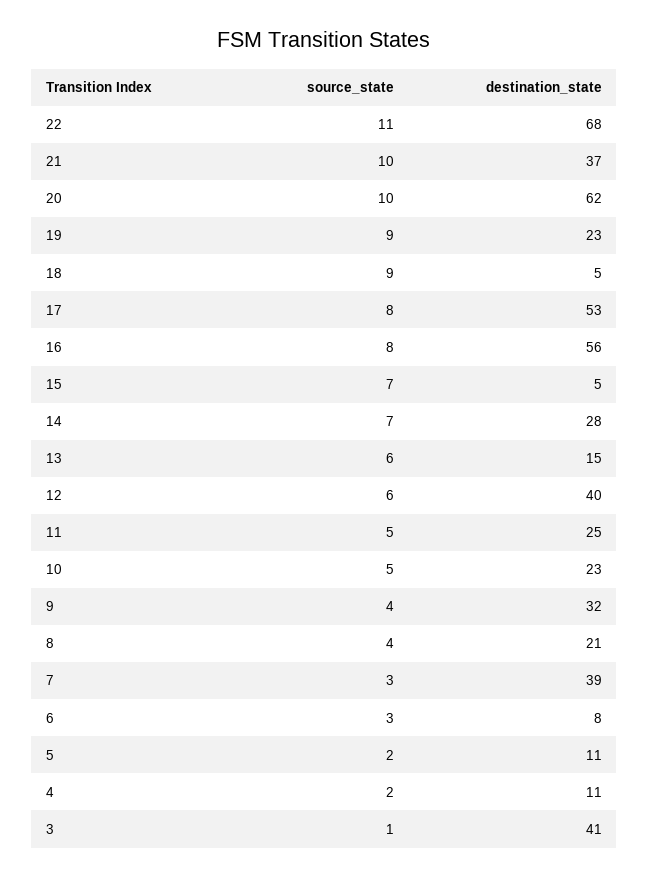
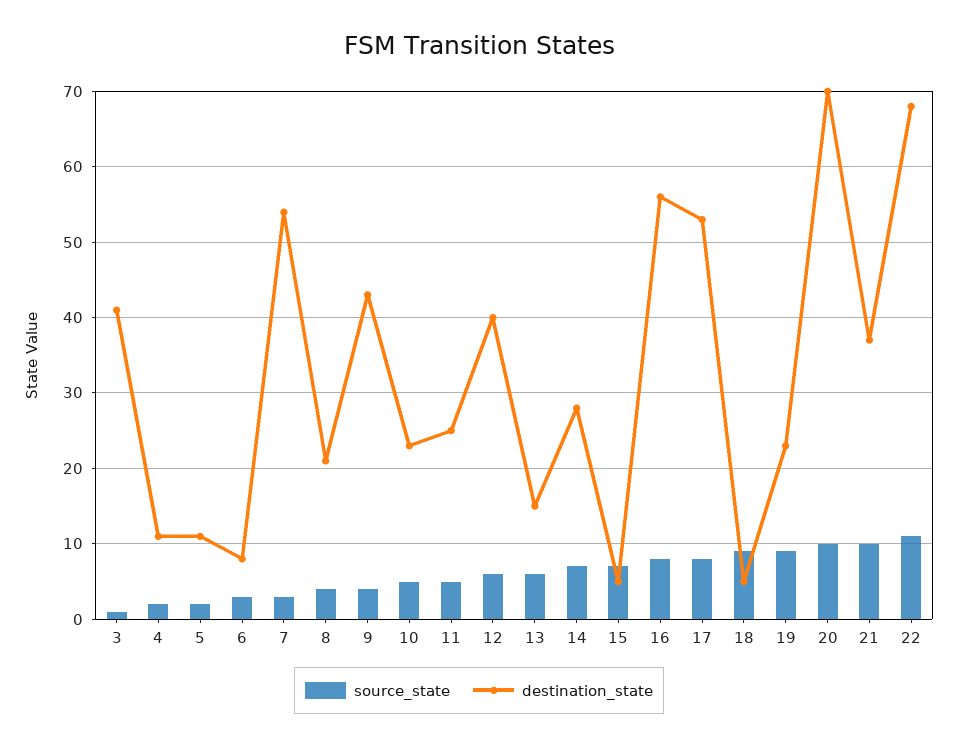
destination_state, 20: 62 -> 70
destination_state, 9: 32 -> 43
destination_state, 7: 39 -> 54

